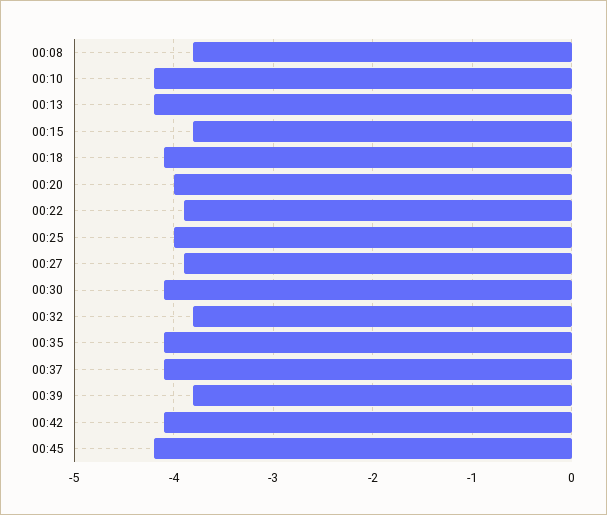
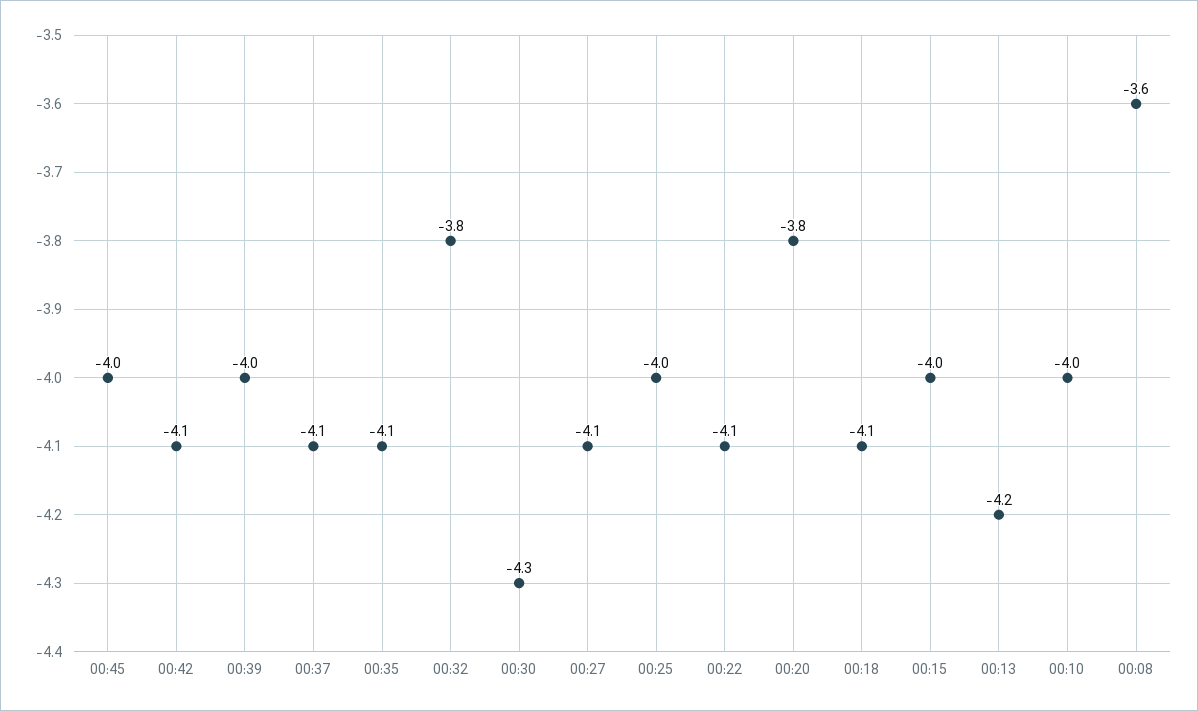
00:08: -3.8 -> -3.6
00:10: -4.2 -> -4
00:15: -3.8 -> -4
00:20: -4 -> -3.8
00:22: -3.9 -> -4.1
00:27: -3.9 -> -4.1
00:30: -4.1 -> -4.3
00:39: -3.8 -> -4
00:45: -4.2 -> -4

